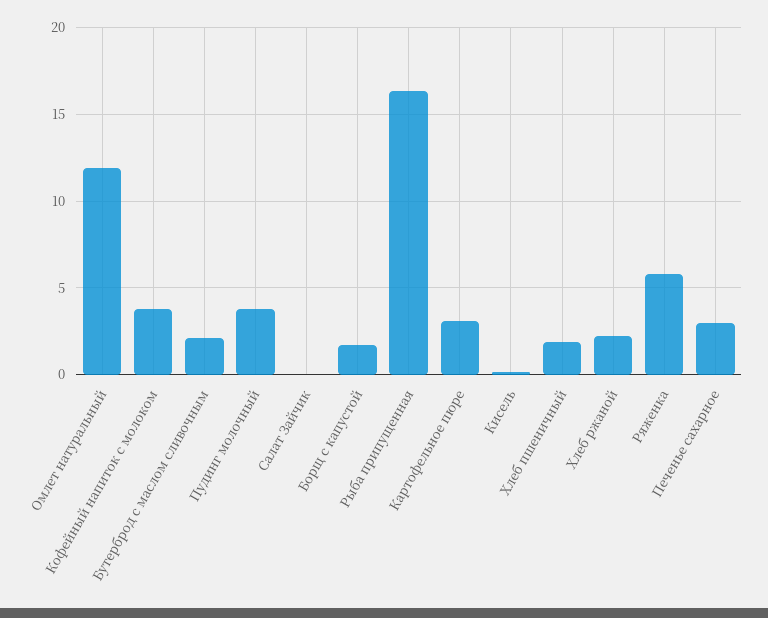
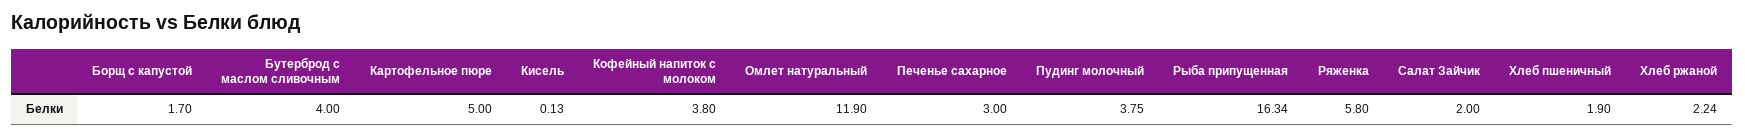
Бутерброд с маслом сливочным: 2 -> 4
Салат Зайчик: 0 -> 2
Картофельное пюре: 3 -> 5

